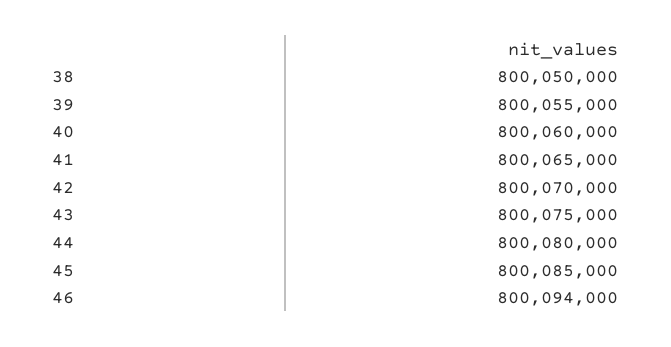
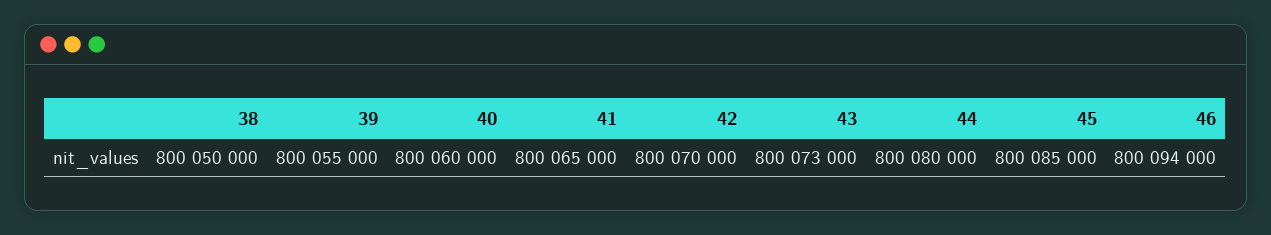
43: 800075000 -> 800073000

